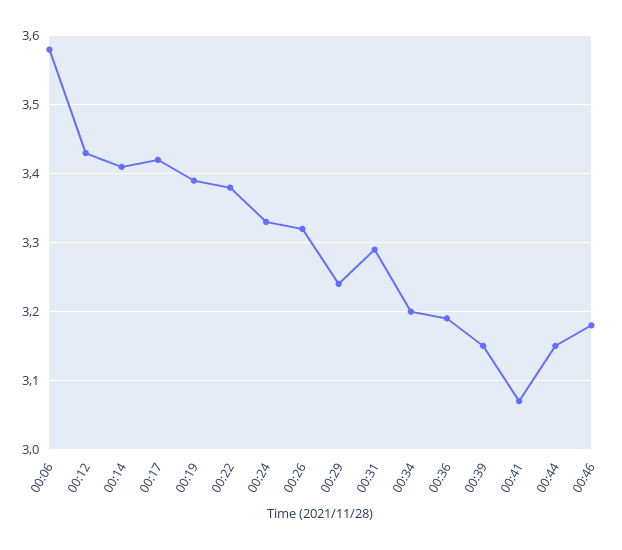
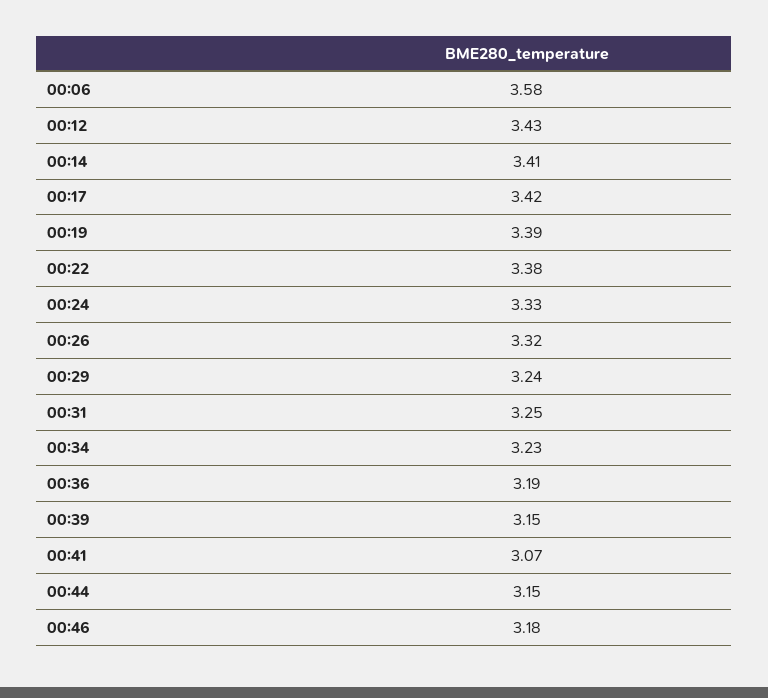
00:31: 3.29 -> 3.25
00:34: 3.2 -> 3.23

